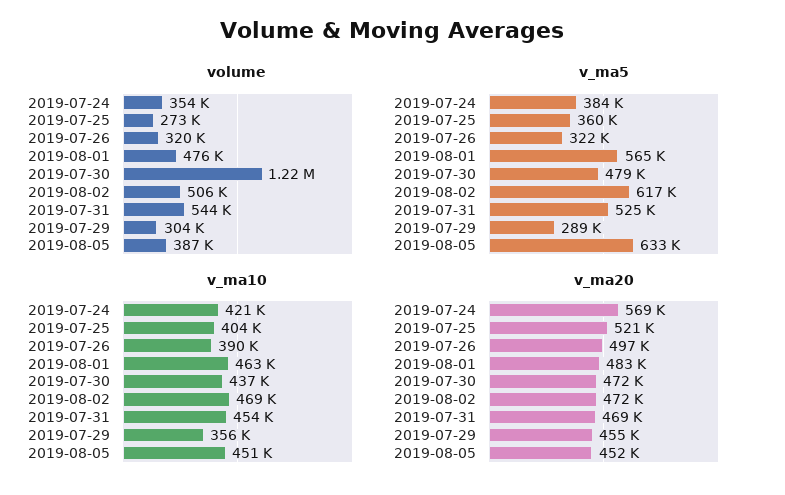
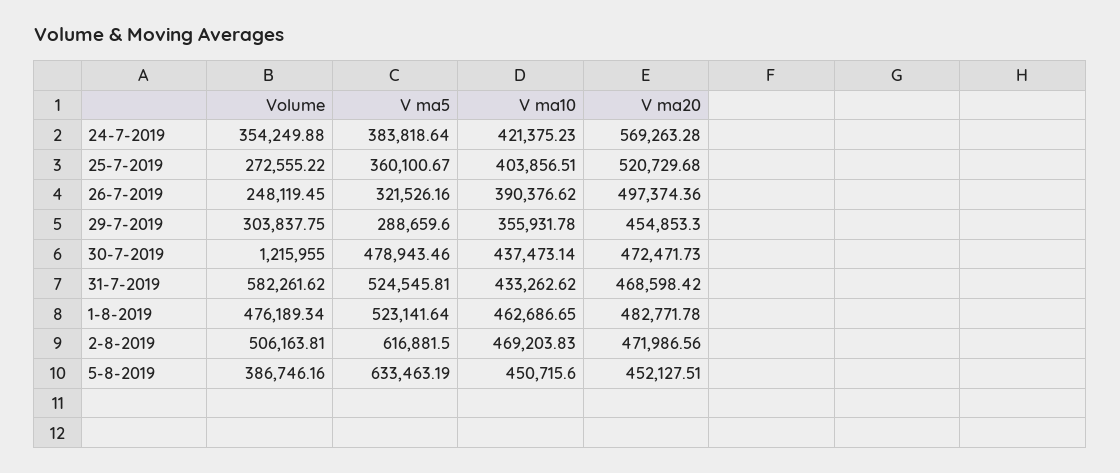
volume, 2019-07-26: 320000 -> 248119.45
volume, 2019-07-31: 544000 -> 582261.62
v_ma5, 2019-08-01: 565000 -> 523141.64
v_ma10, 2019-07-31: 454000 -> 433262.62

